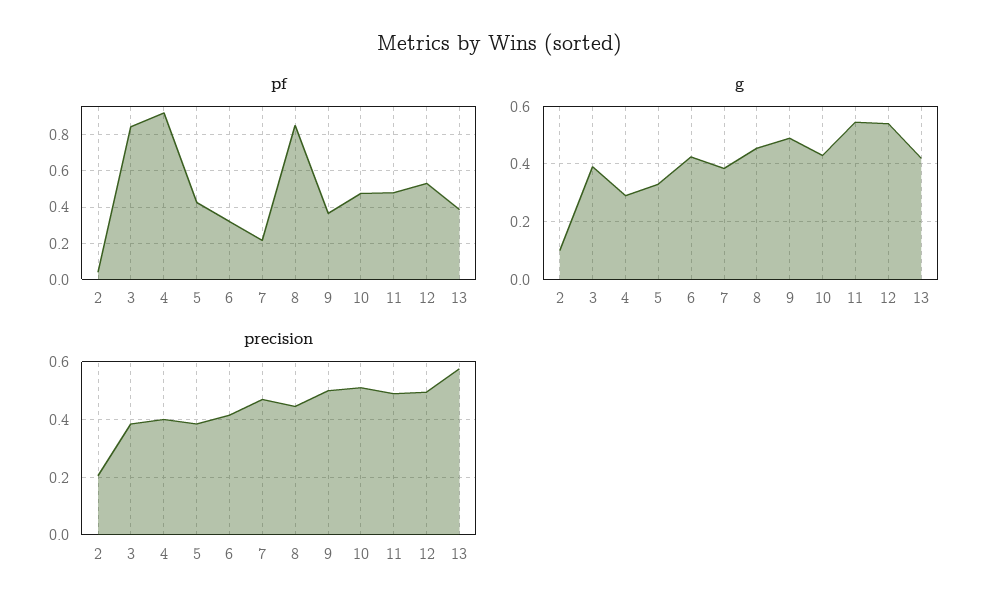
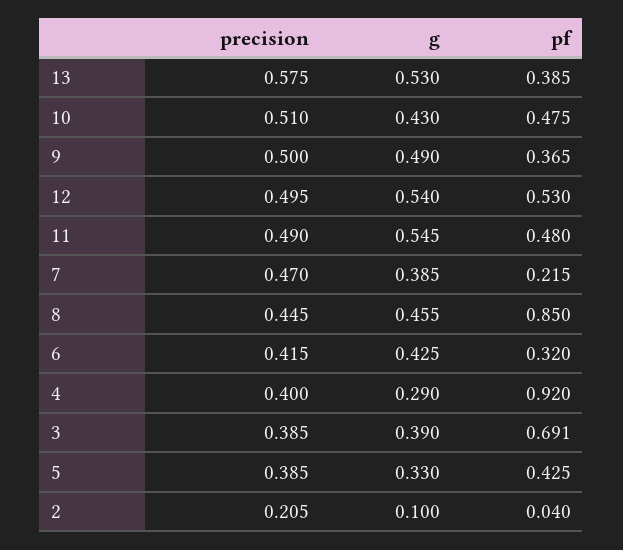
pf, 3: 0.85 -> 0.691
g, 13: 0.425 -> 0.53

